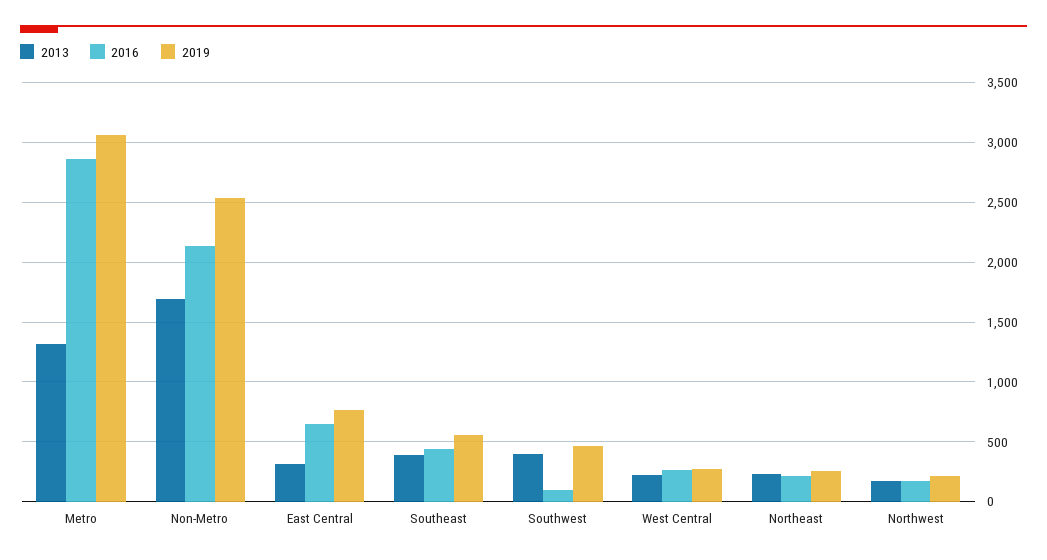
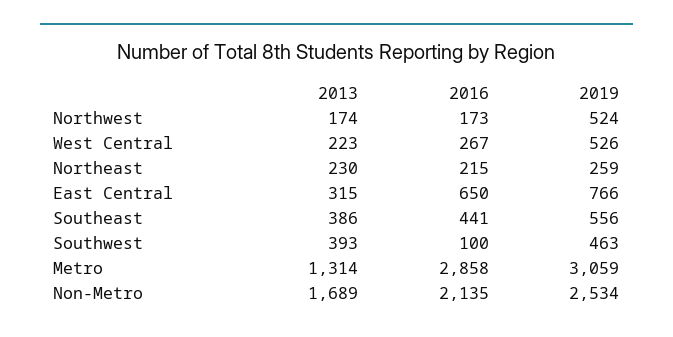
2019, West Central: 300 -> 526
2019, Northwest: 200 -> 524

